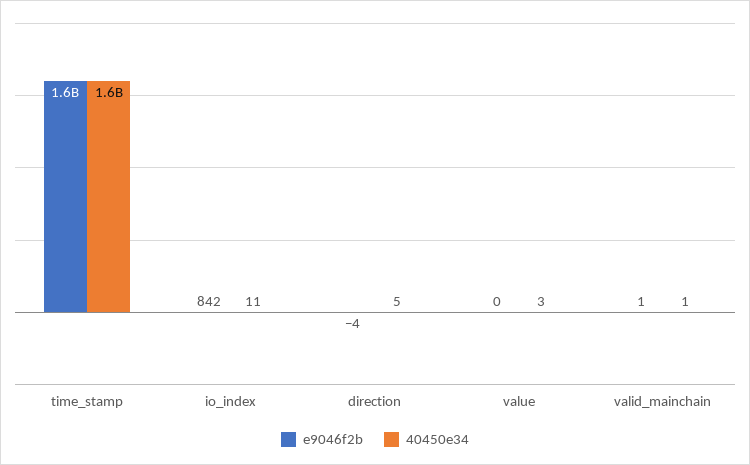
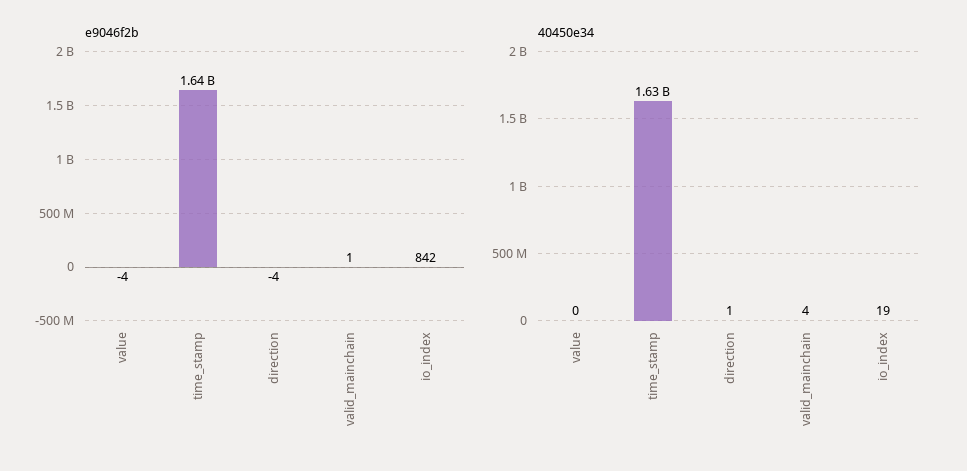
40450e34, io_index: 11 -> 19
40450e34, direction: 5 -> 1
e9046f2b, value: 0 -> -4
40450e34, value: 3 -> 0
40450e34, valid_mainchain: 1 -> 4

